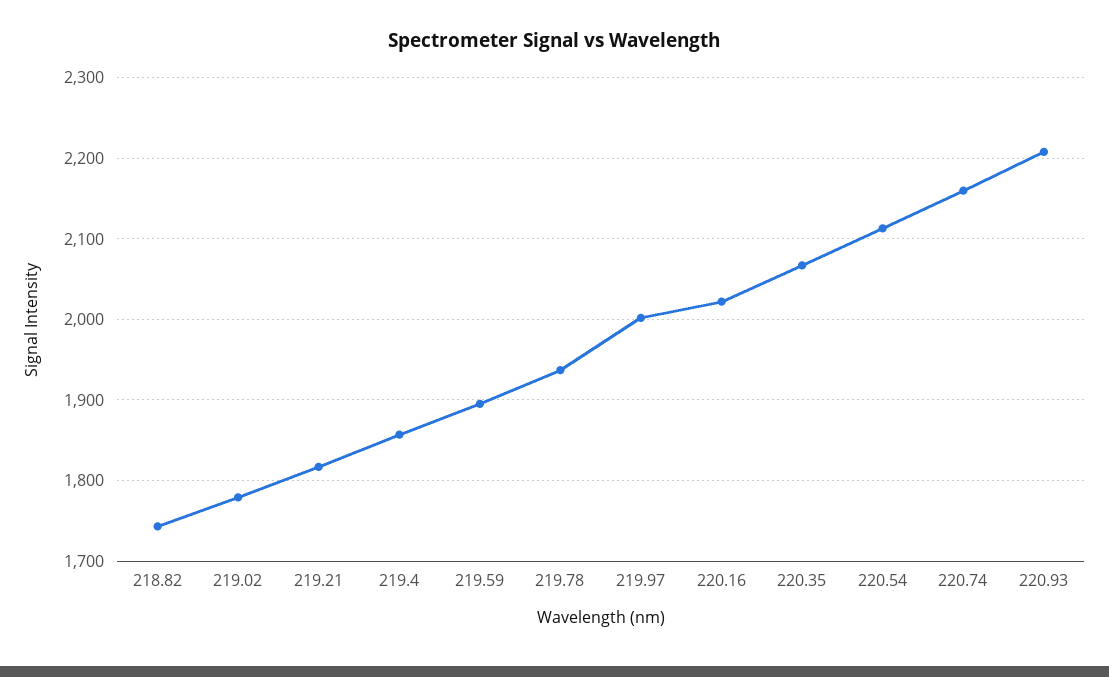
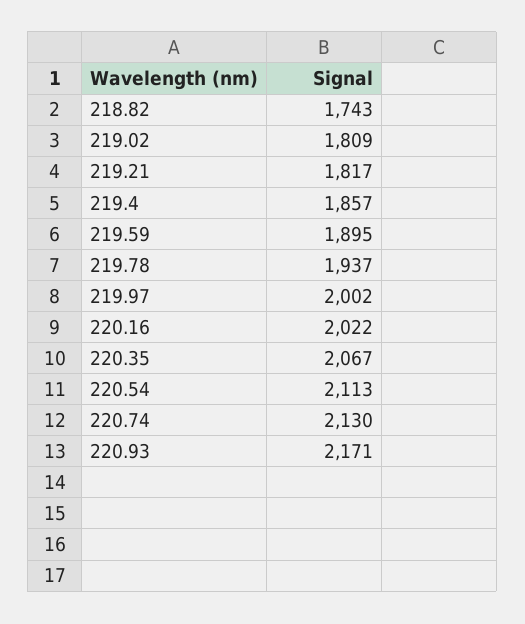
219.02: 1780 -> 1809
220.74: 2160 -> 2130
220.93: 2210 -> 2171

